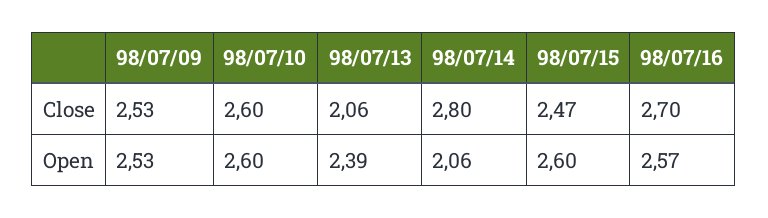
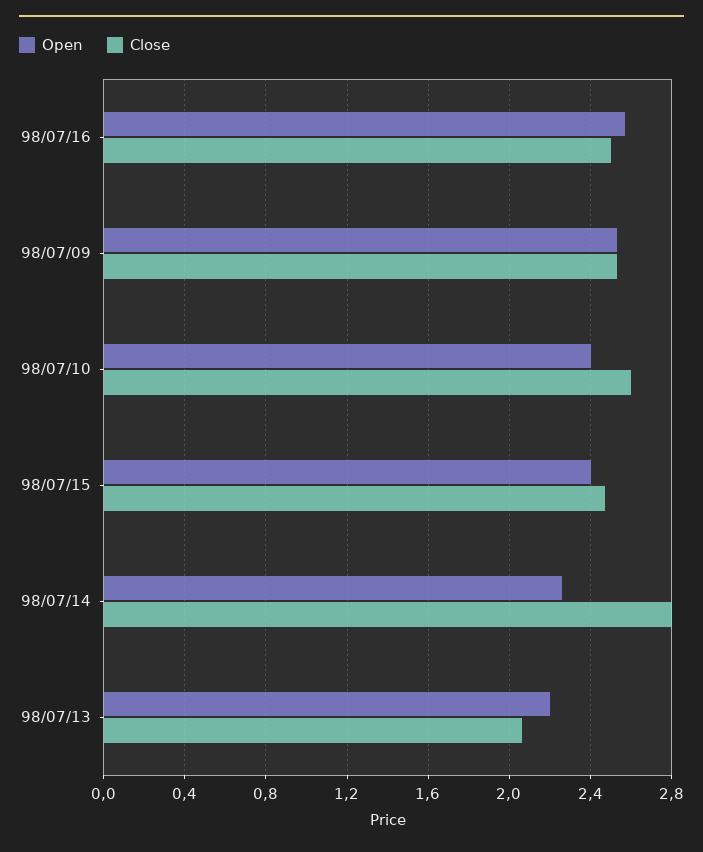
Close, 98/07/16: 2.7 -> 2.5
Open, 98/07/10: 2.6 -> 2.4
Open, 98/07/13: 2.39 -> 2.2
Open, 98/07/14: 2.06 -> 2.25
Open, 98/07/15: 2.6 -> 2.4

